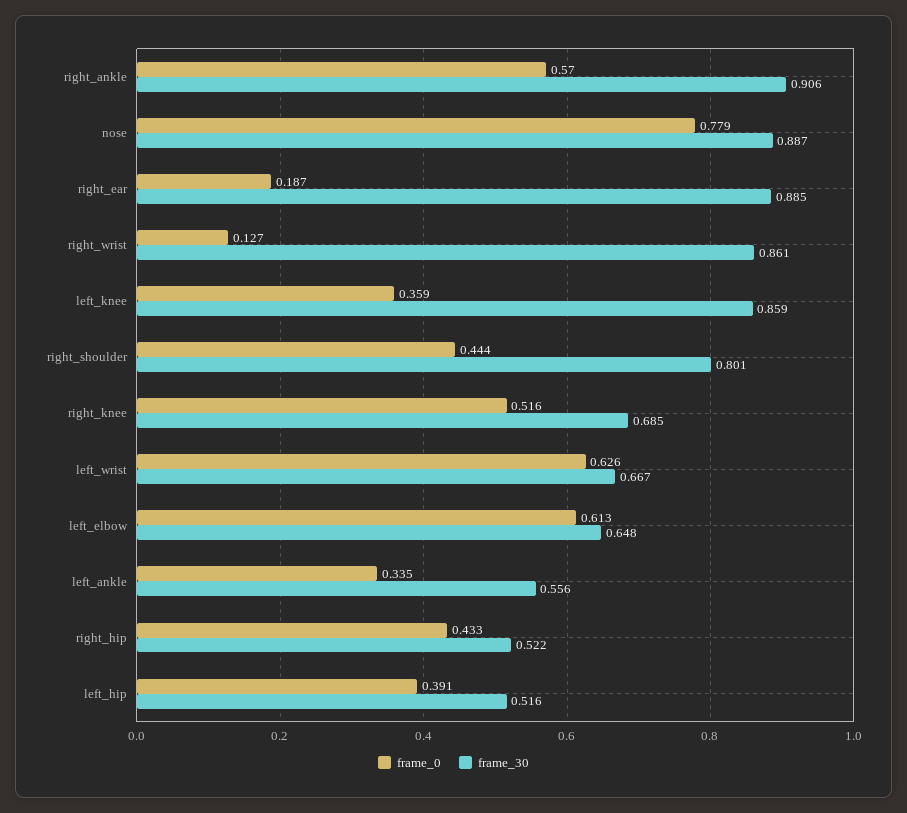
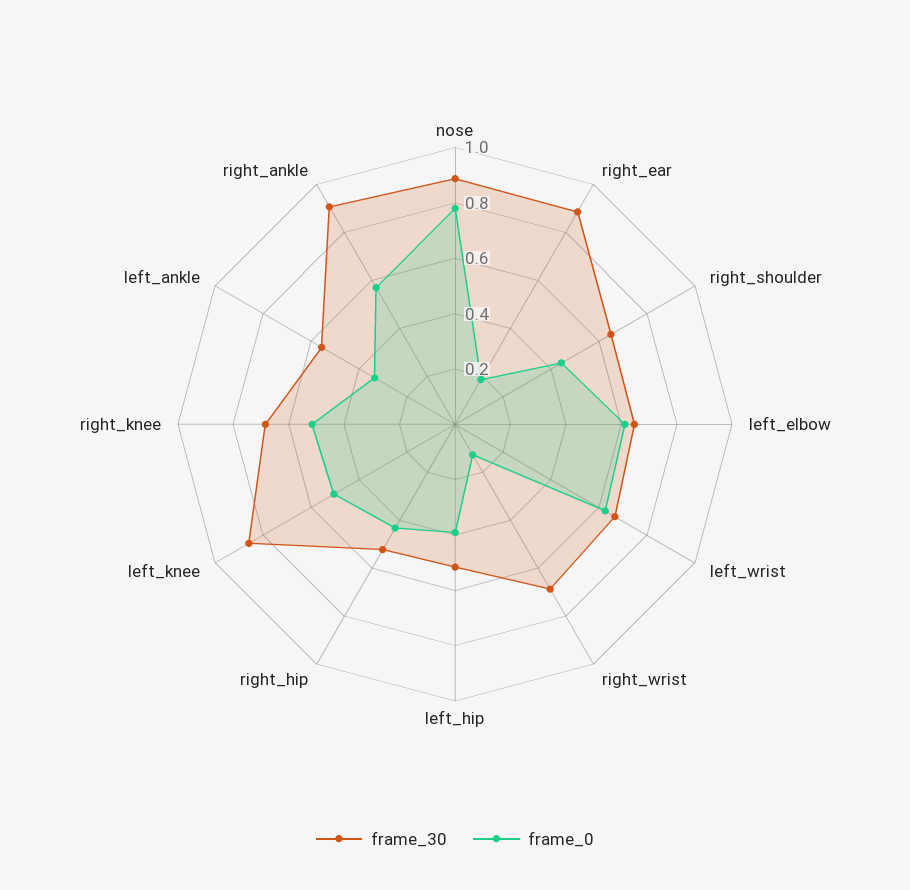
frame_30, right_wrist: 0.861 -> 0.7
frame_0, left_knee: 0.359 -> 0.5
frame_30, right_shoulder: 0.801 -> 0.65

